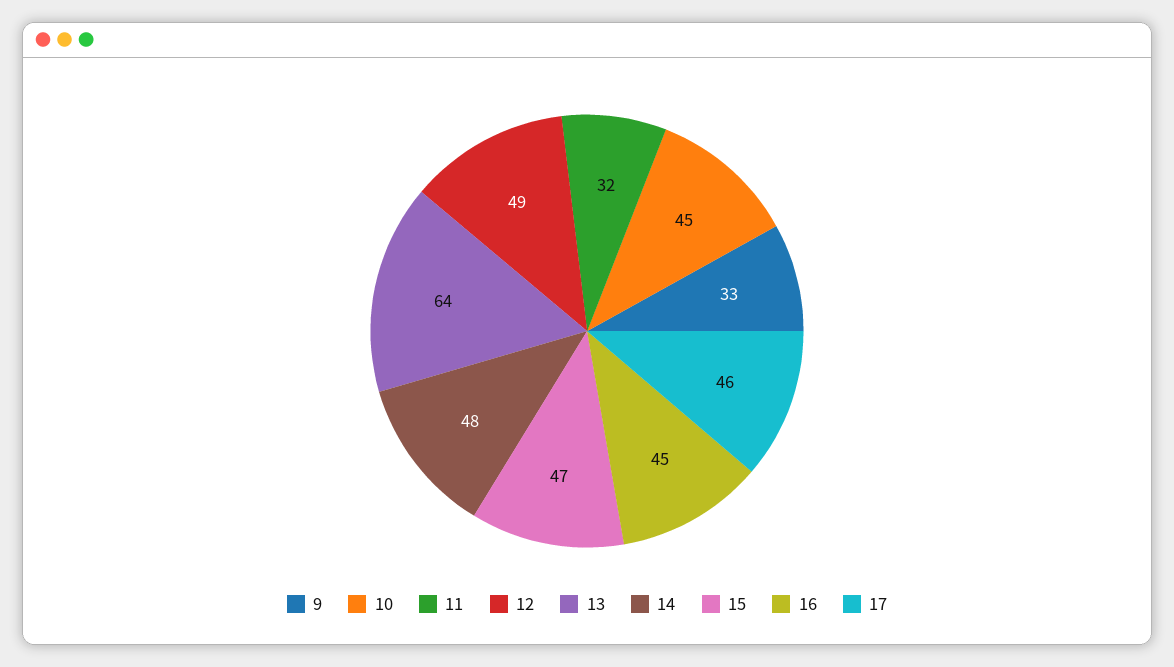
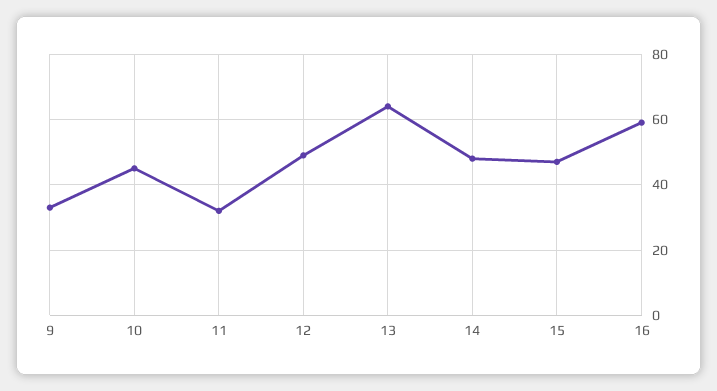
16: 45 -> 60
17: 46 -> none

